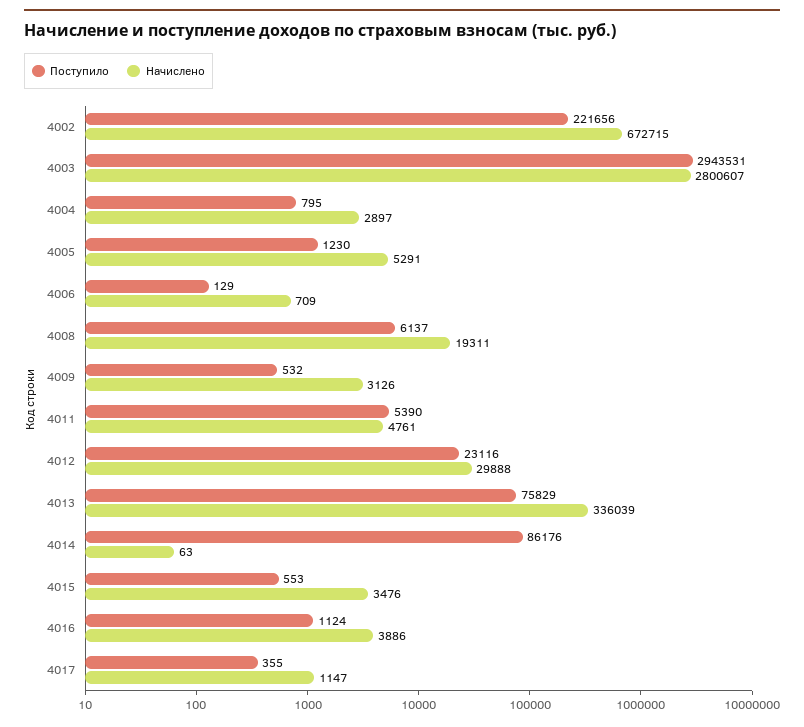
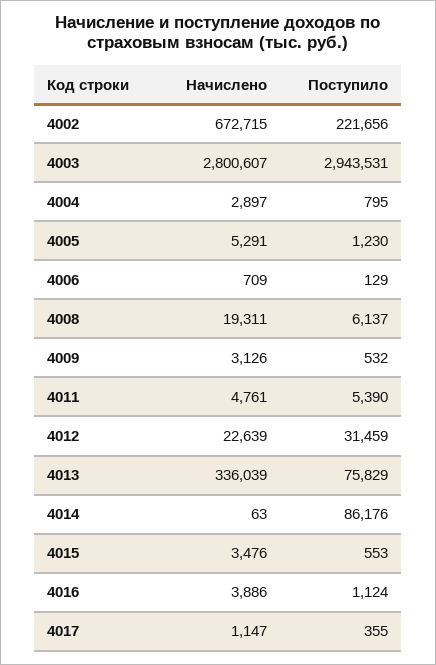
Поступило, 4012: 23116 -> 31459
Начислено, 4012: 29888 -> 22639

